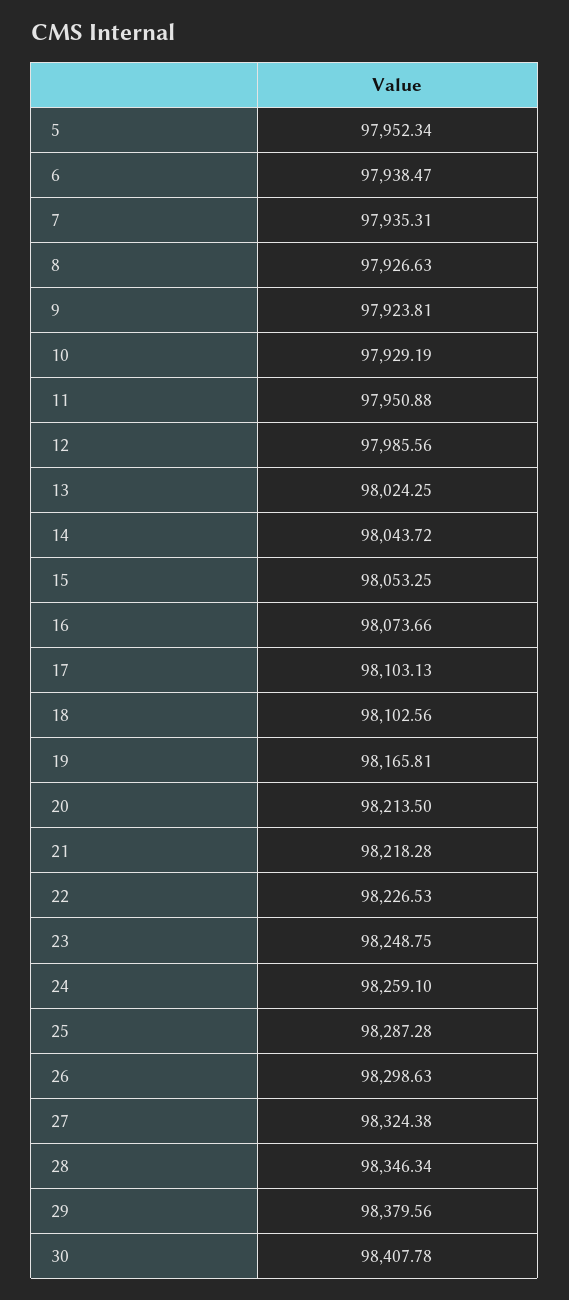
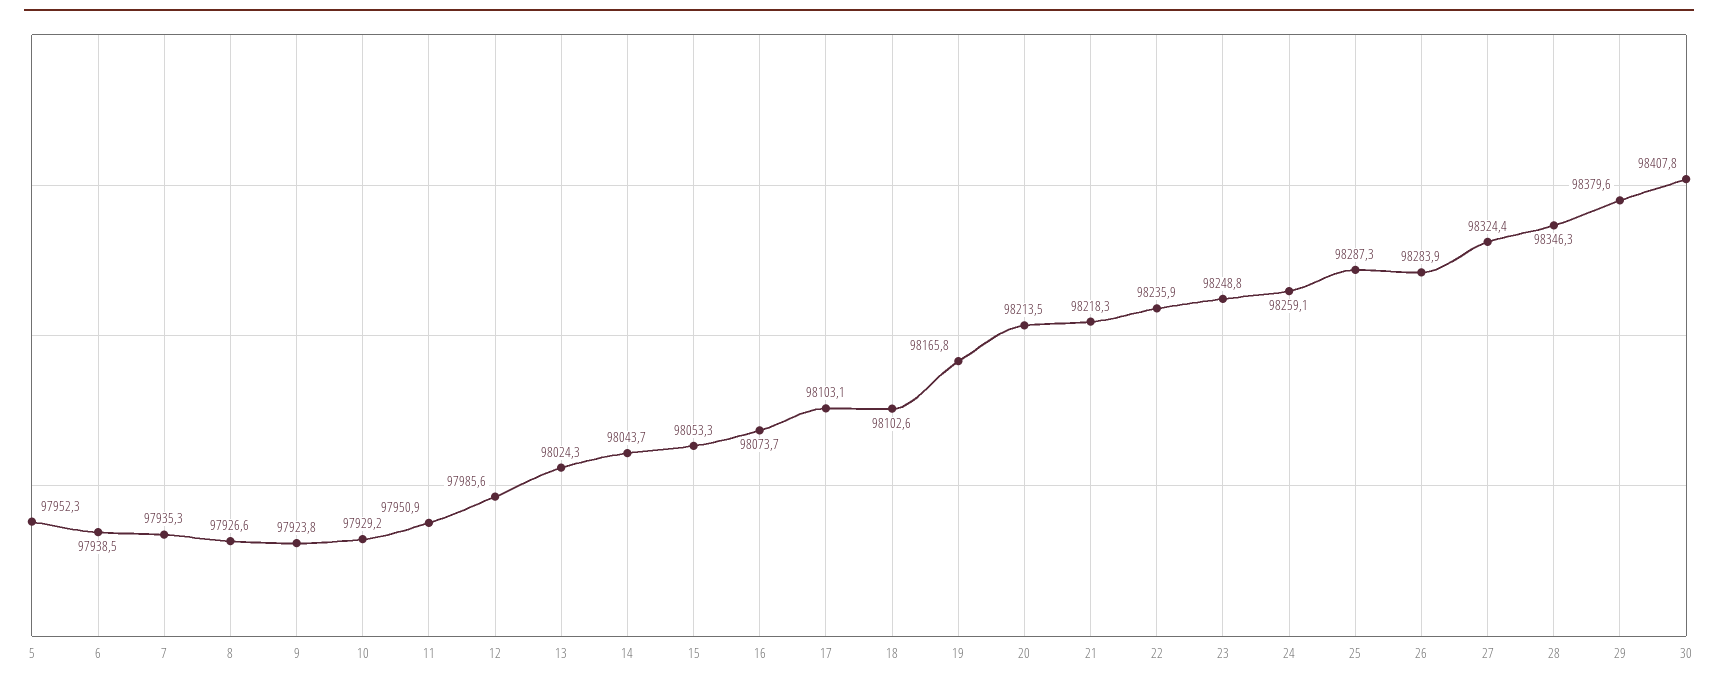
22: 98226.53 -> 98235.9
26: 98298.63 -> 98283.9

